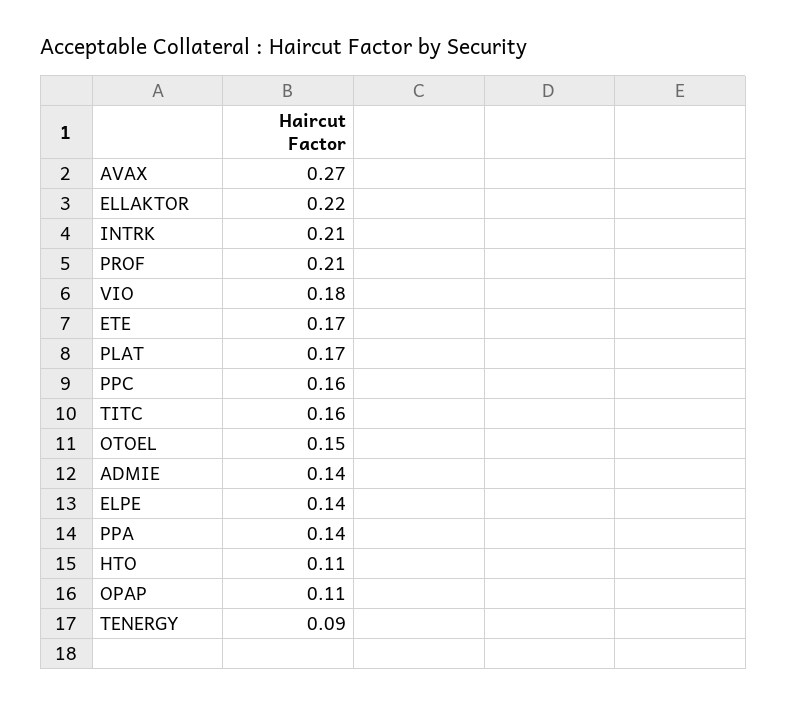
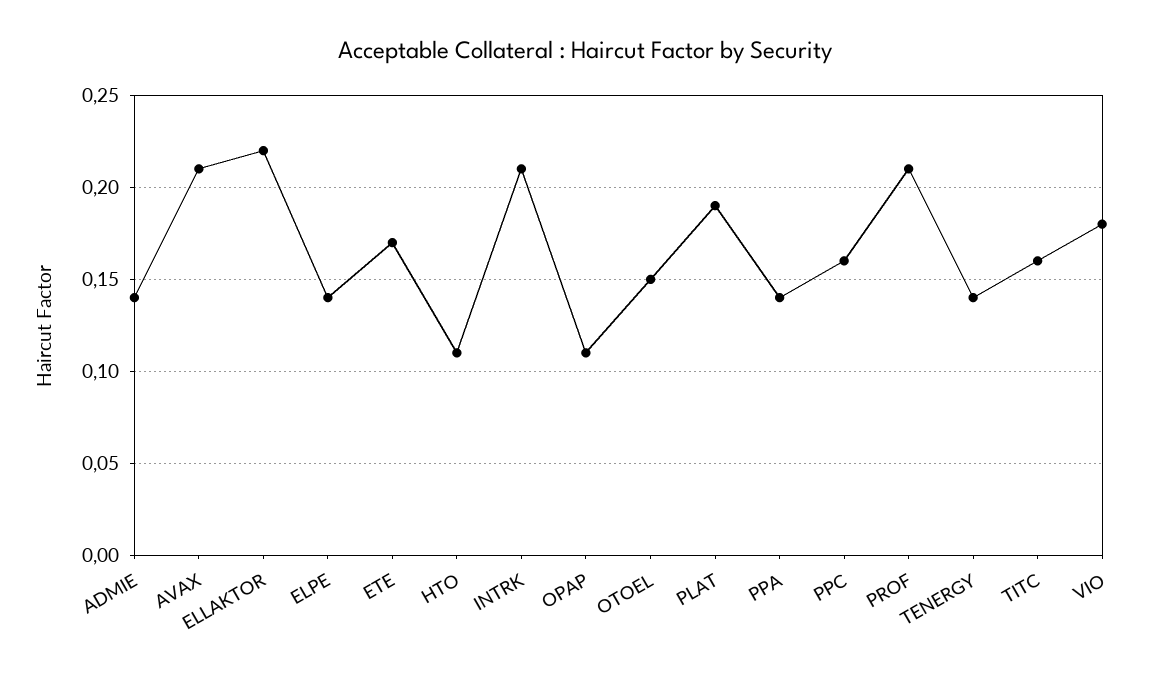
AVAX: 0.27 -> 0.21
PLAT: 0.17 -> 0.19
TENERGY: 0.09 -> 0.14

